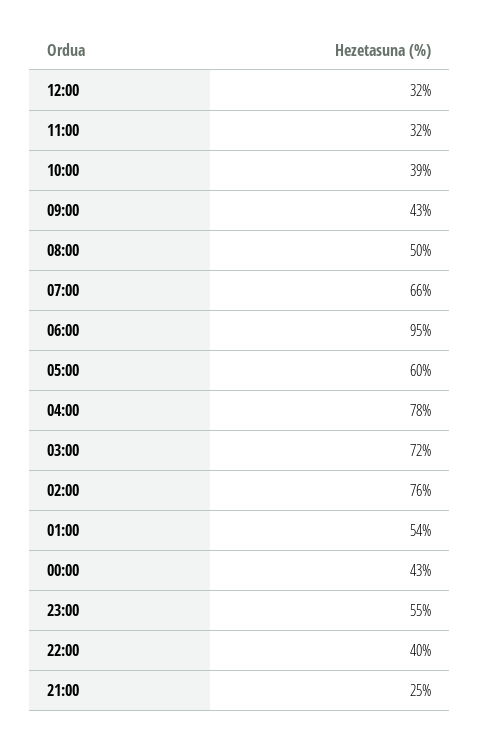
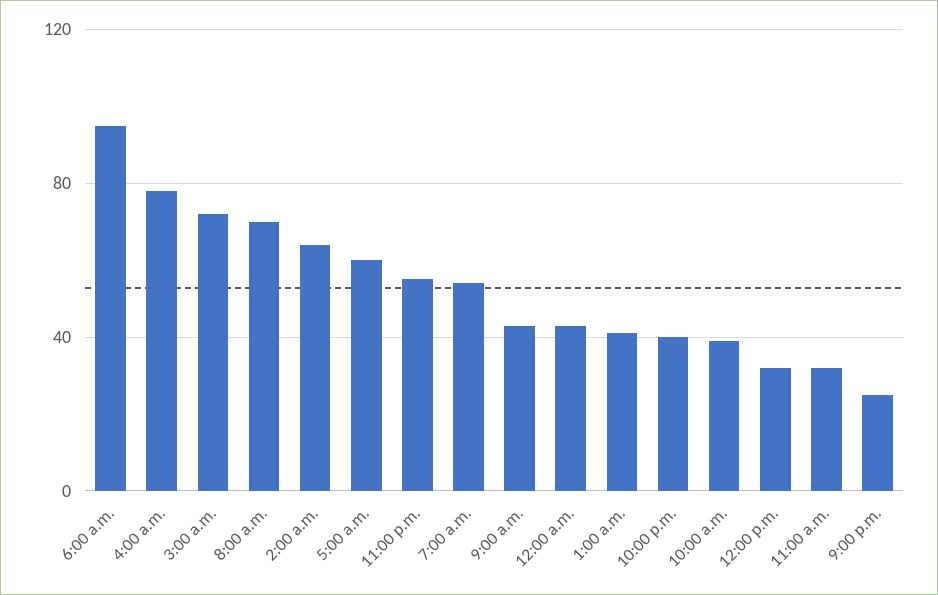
08:00: 50 -> 70
07:00: 66 -> 55
02:00: 76 -> 65
01:00: 54 -> 40

